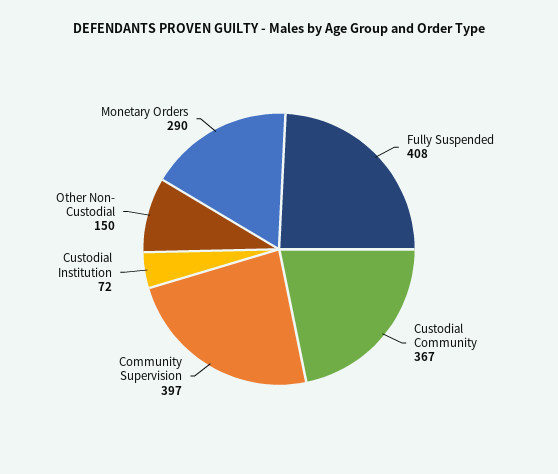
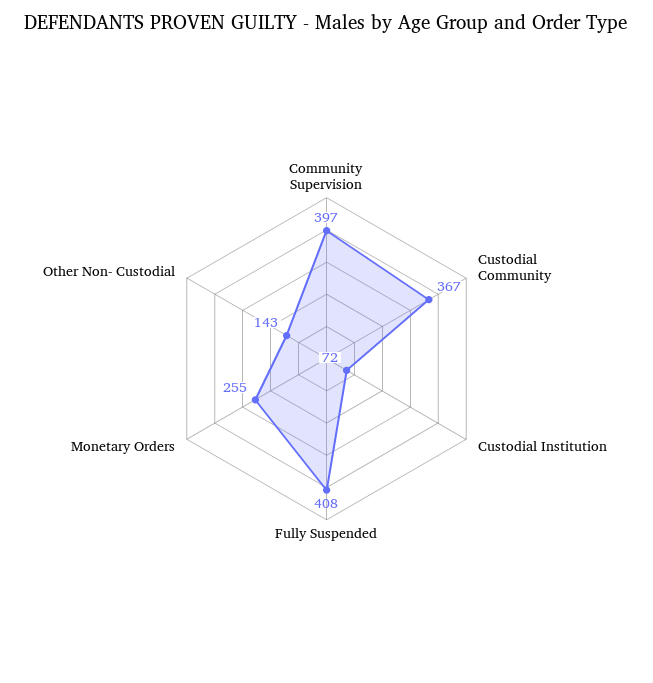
Other Non- Custodial: 150 -> 143
Monetary Orders: 290 -> 255

